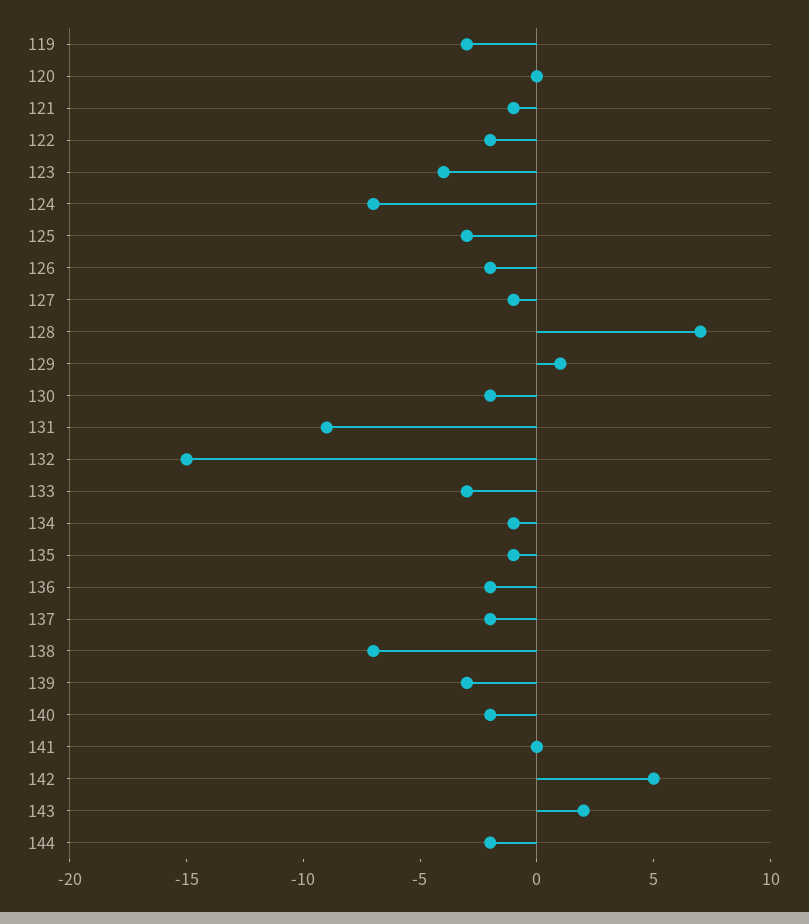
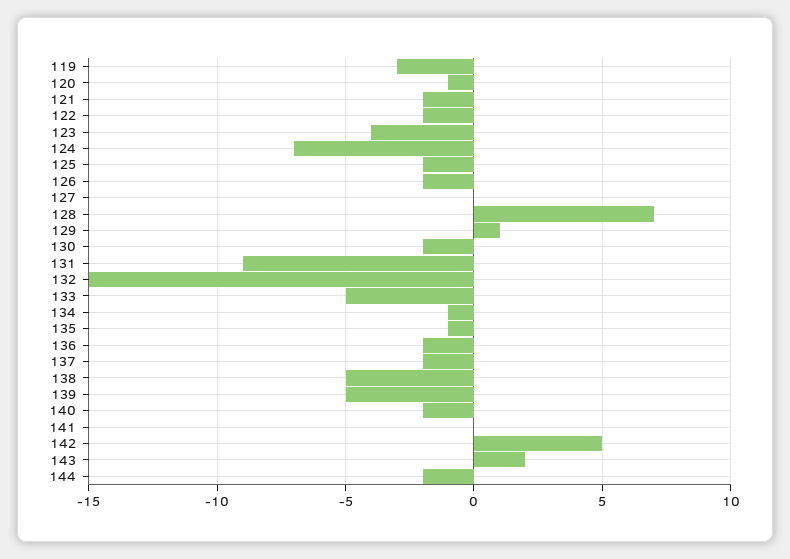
120: 0 -> -1
121: -1 -> -2
125: -3 -> -2
127: -1 -> 0
133: -3 -> -5
138: -7 -> -5
139: -3 -> -5

